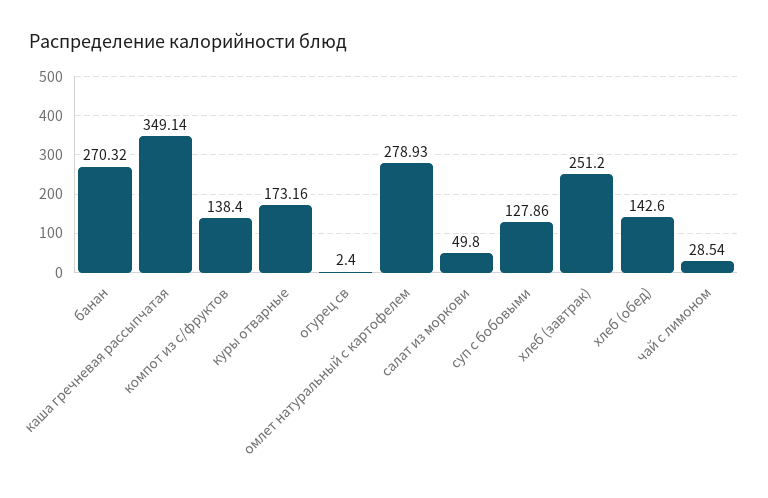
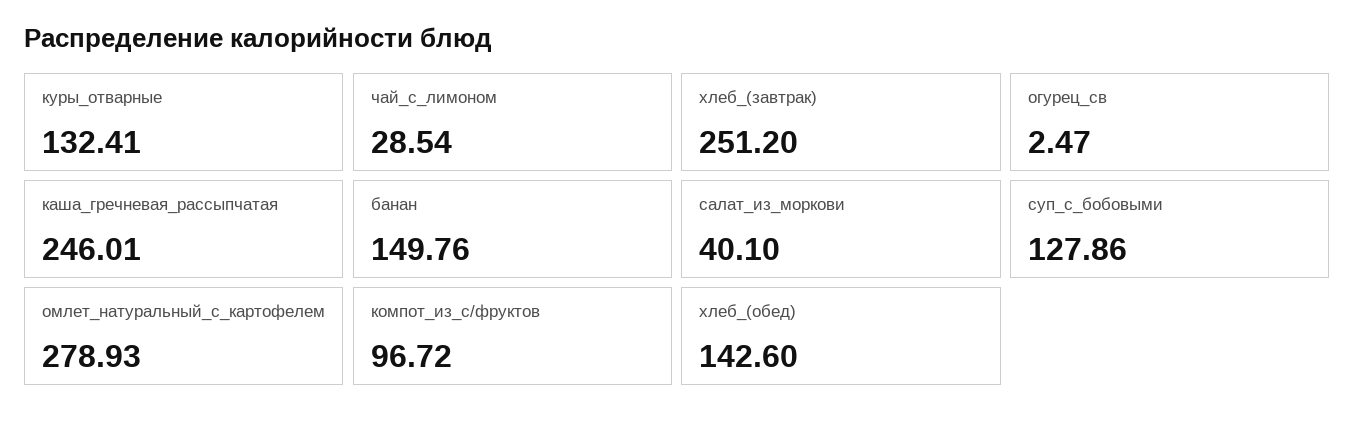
банан: 270.32 -> 149.76
каша гречневая рассыпчатая: 349.14 -> 246.01
компот из с/фруктов: 138.4 -> 96.72
куры отварные: 173.16 -> 132.41
огурец св: 2.4 -> 2.47
салат из моркови: 49.8 -> 40.1

